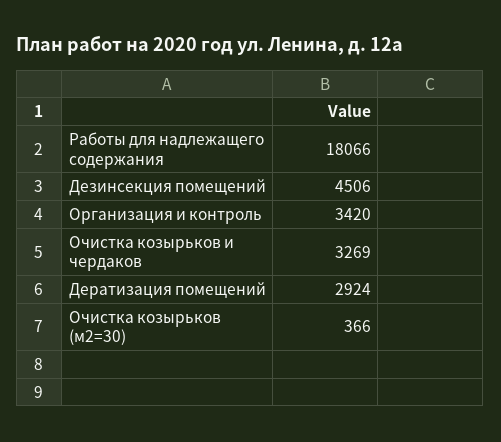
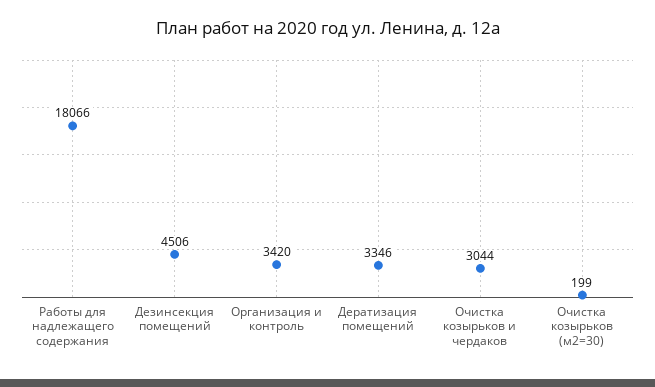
Очистка козырьков и чердаков: 3269 -> 3044
Дератизация помещений: 2924 -> 3346
Очистка козырьков (м2=30): 366 -> 199

